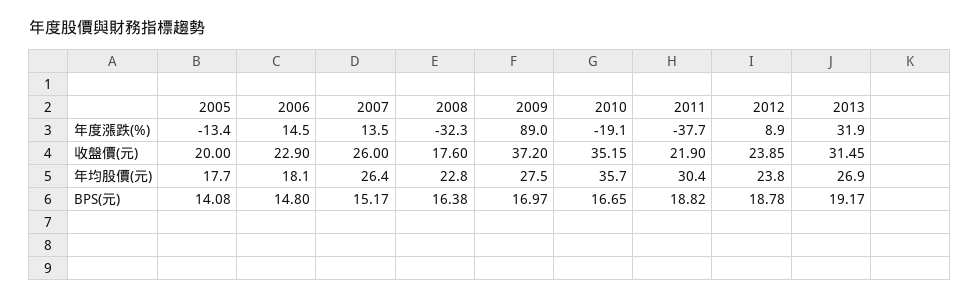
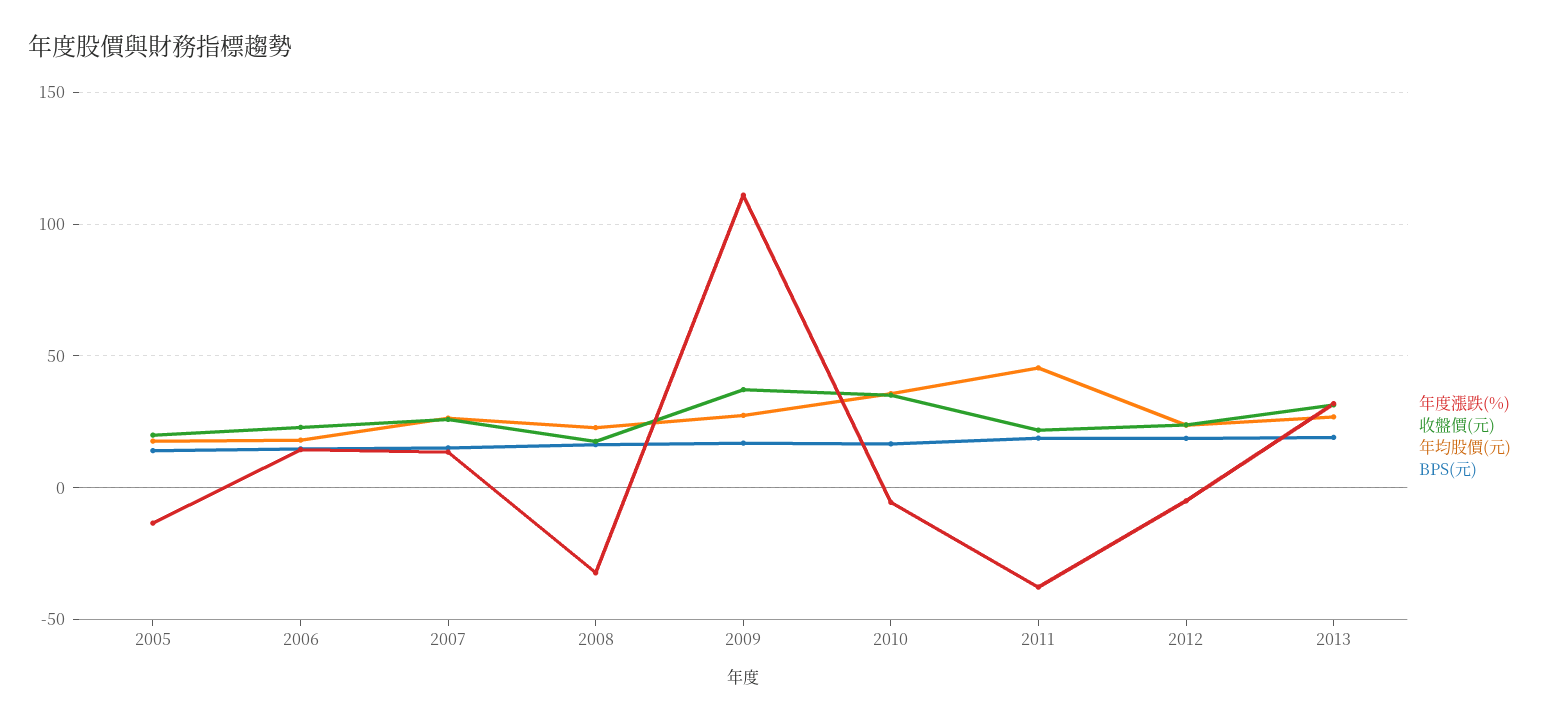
年度漲跌(%), 2009: 89 -> 110
年度漲跌(%), 2010: -19.1 -> -5
年度漲跌(%), 2012: 8.9 -> -5
年均股價(元), 2011: 30.4 -> 45

